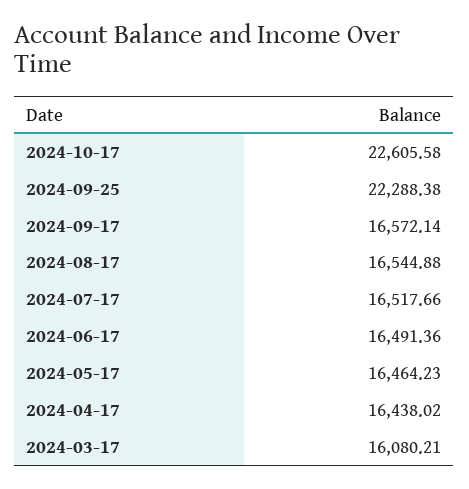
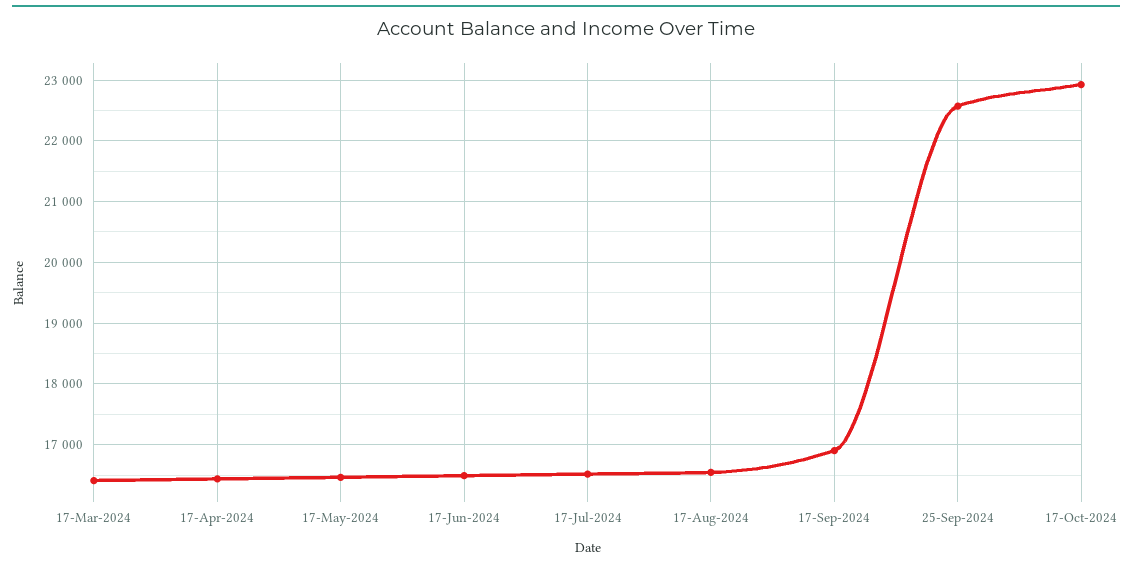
2024-10-17: 22605.58 -> 22900
2024-09-25: 22288.38 -> 22600
2024-09-17: 16572.14 -> 16900
2024-03-17: 16080.21 -> 16400

